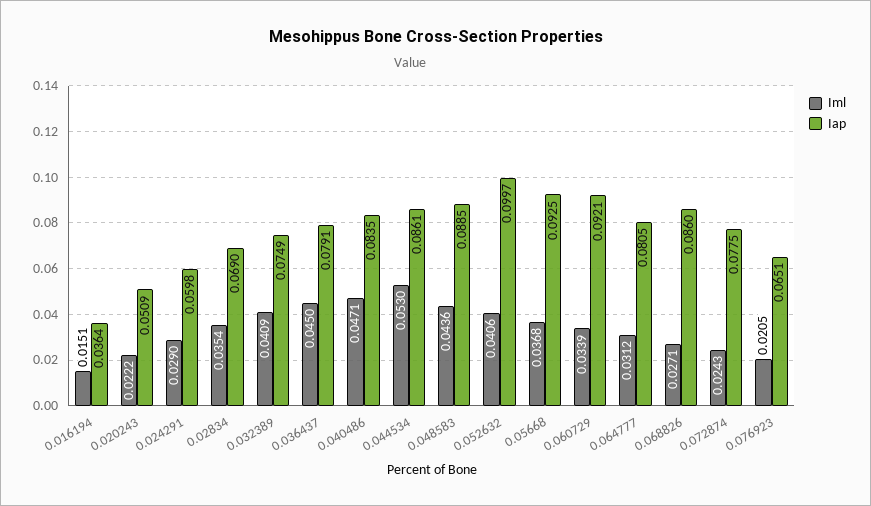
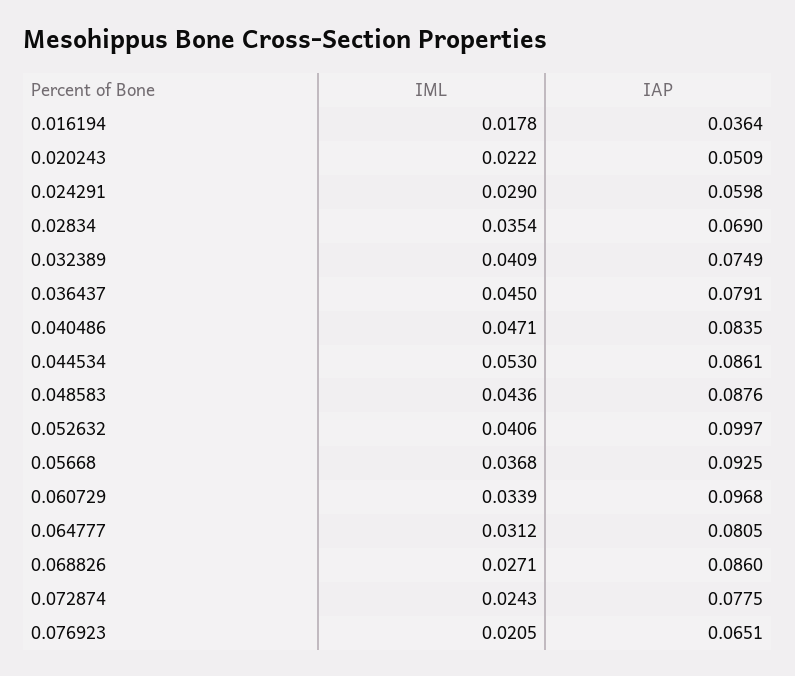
Iml, 0.016194: 0.0151 -> 0.0178
Iap, 0.048583: 0.0885 -> 0.0876
Iap, 0.060729: 0.0921 -> 0.0968

